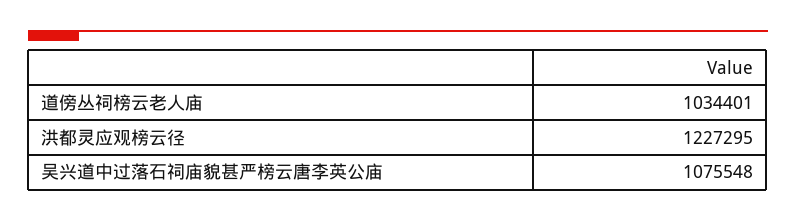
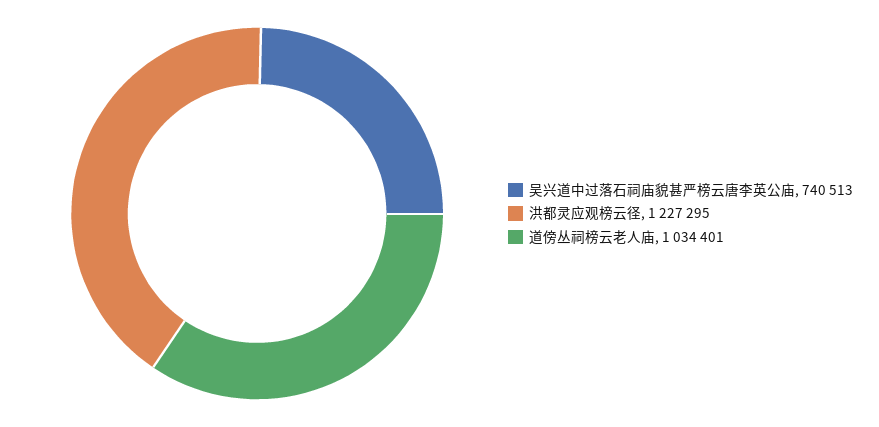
吴兴道中过落石祠庙貌甚严榜云唐李英公庙: 1075548 -> 740513

